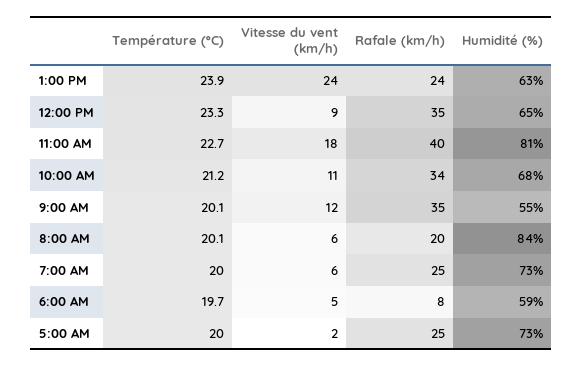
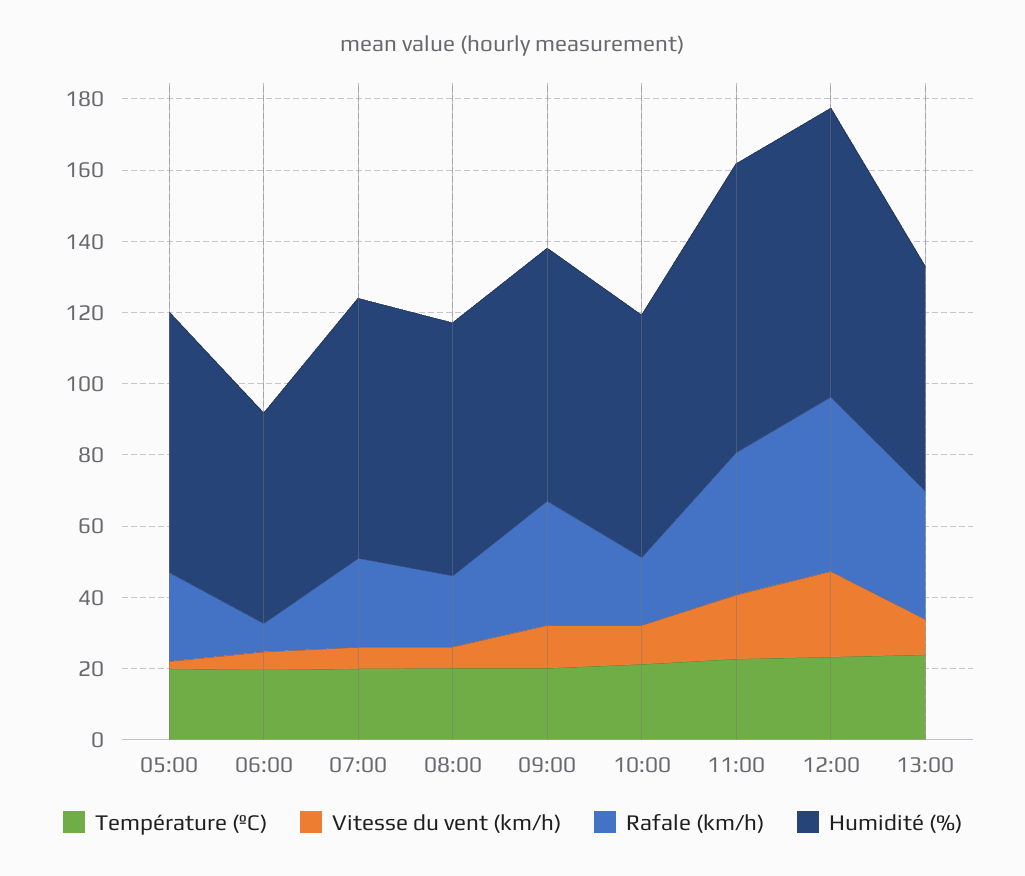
Vitesse du vent (km/h), 1:00 PM: 24 -> 10
Rafale (km/h), 1:00 PM: 24 -> 35
Vitesse du vent (km/h), 12:00 PM: 9 -> 25
Rafale (km/h), 12:00 PM: 35 -> 50
Humidité (%), 12:00 PM: 65 -> 80
Rafale (km/h), 10:00 AM: 34 -> 20
Humidité (%), 9:00 AM: 55 -> 70
Humidité (%), 8:00 AM: 84 -> 70

